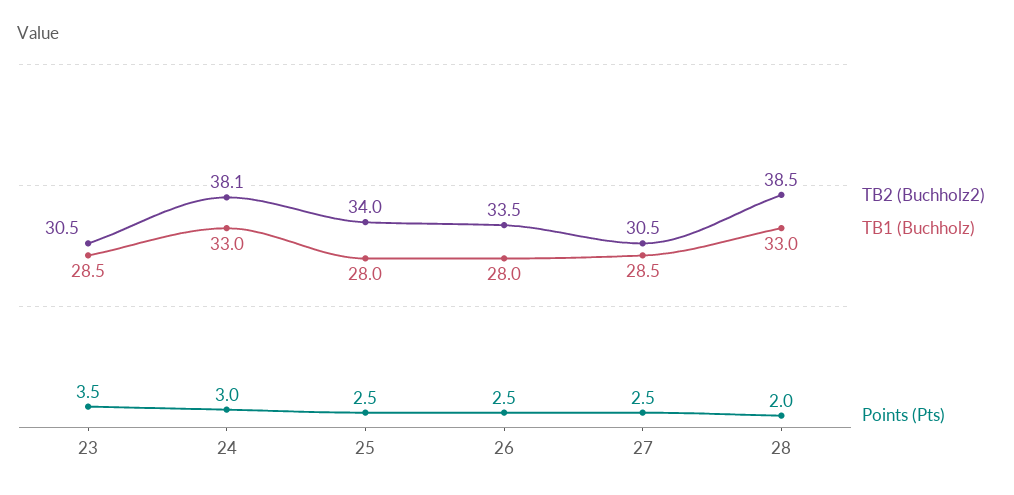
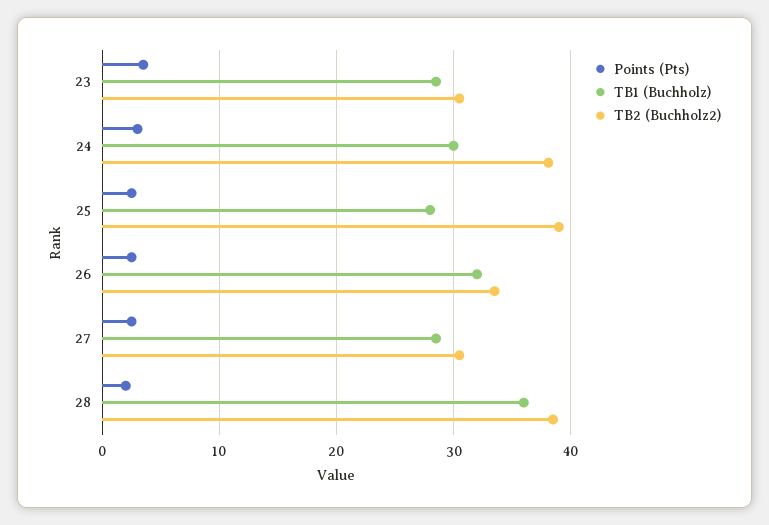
TB1 (Buchholz), 24: 33 -> 30
TB2 (Buchholz2), 25: 34 -> 39
TB1 (Buchholz), 26: 28 -> 32
TB1 (Buchholz), 28: 33 -> 36

